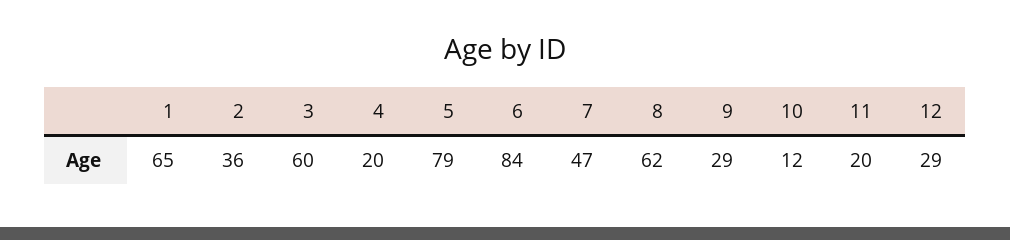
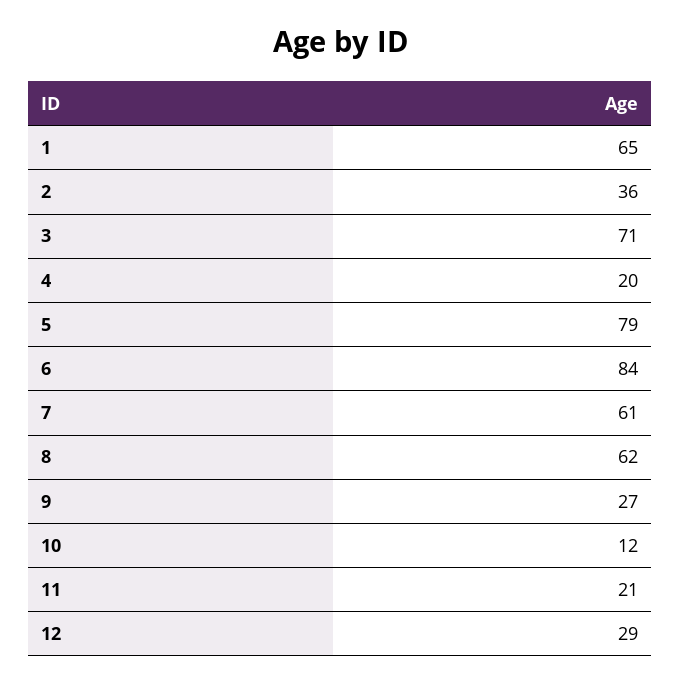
3: 60 -> 71
7: 47 -> 61
9: 29 -> 27
11: 20 -> 21

